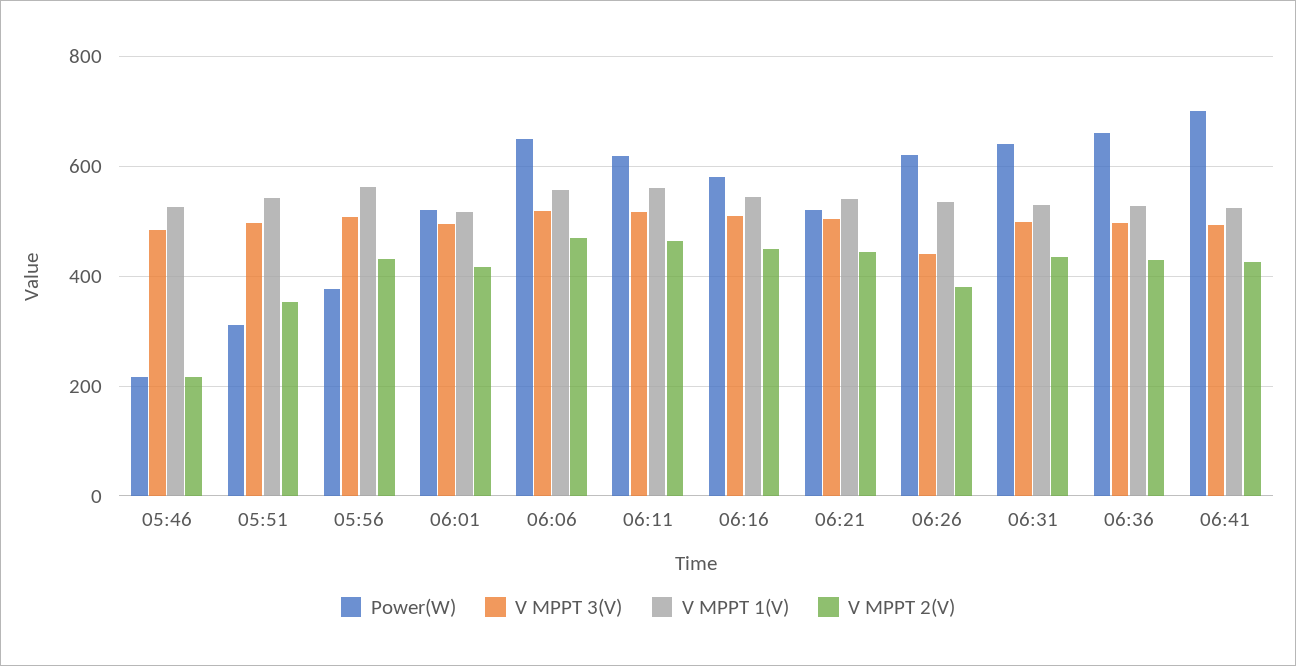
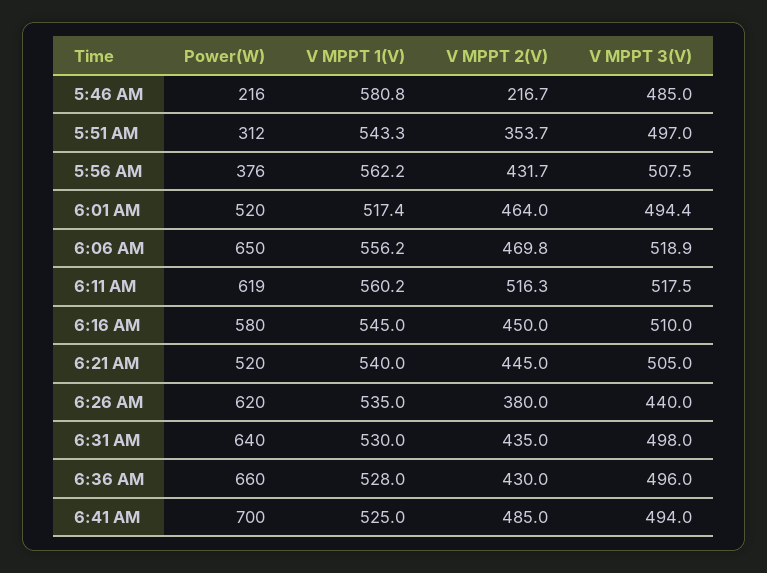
V MPPT 1(V), 05:46: 520 -> 580.8
V MPPT 2(V), 06:01: 420 -> 464
V MPPT 2(V), 06:11: 460 -> 516.3
V MPPT 2(V), 06:41: 420 -> 485

